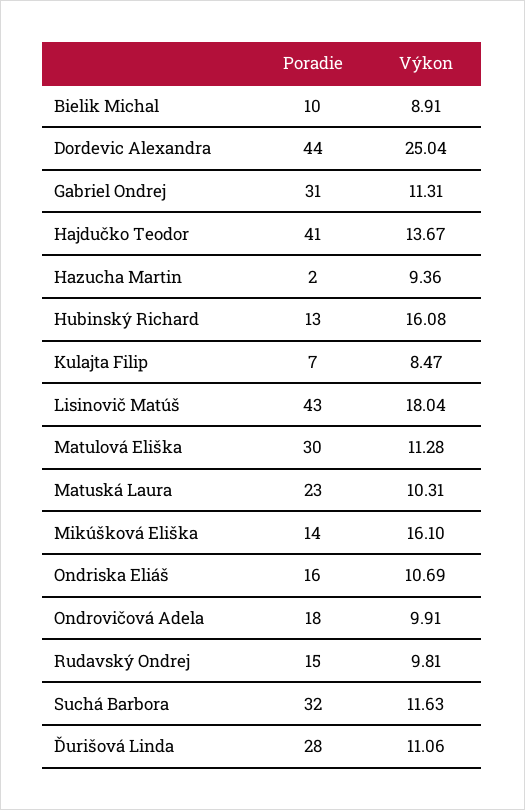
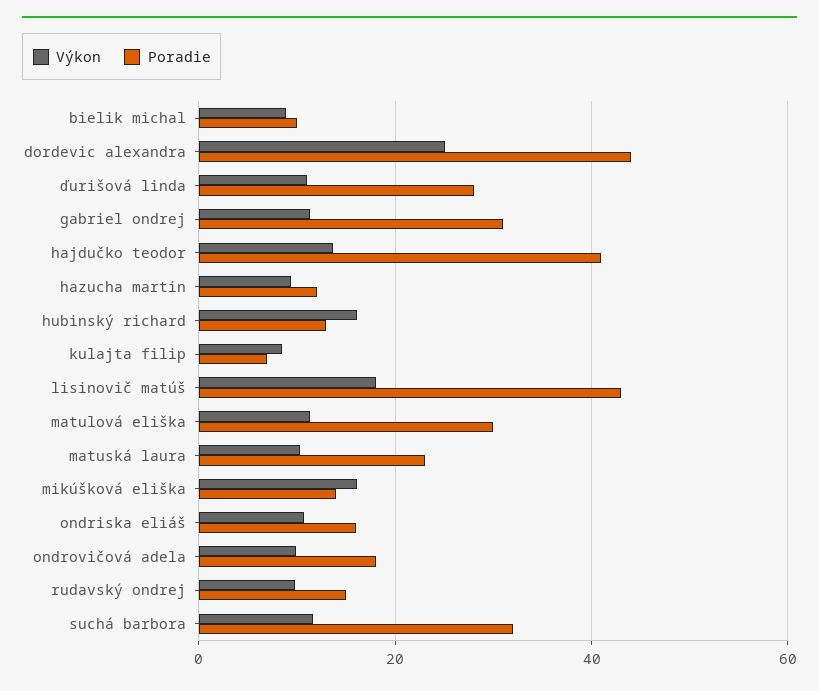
Poradie, Hazucha Martin: 2 -> 12

